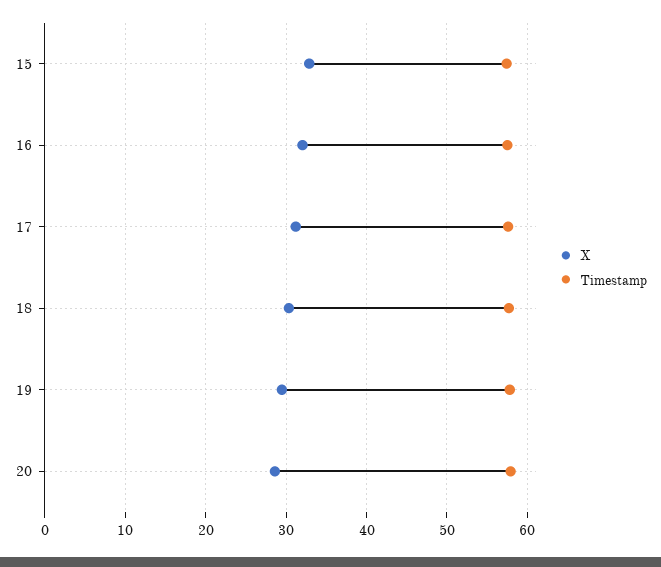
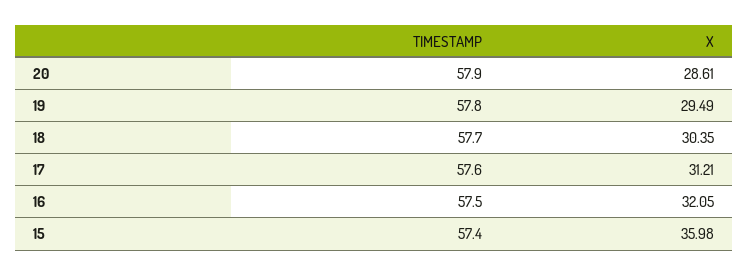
X, 15: 33 -> 35.98

